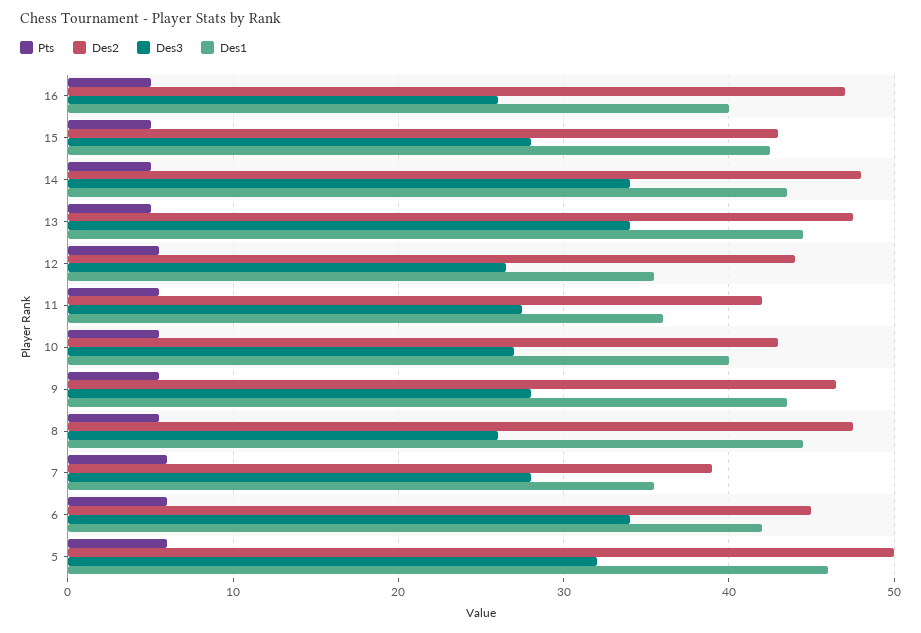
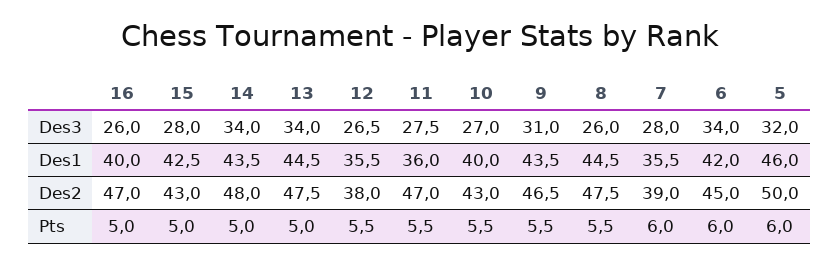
Des2, 12: 44 -> 38
Des2, 11: 42 -> 47
Des3, 9: 28 -> 31

